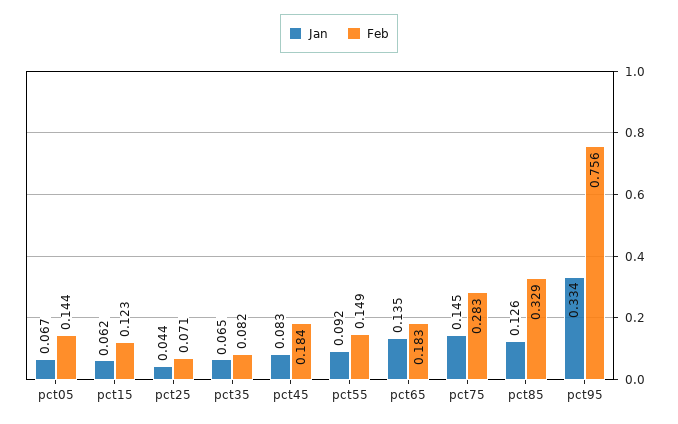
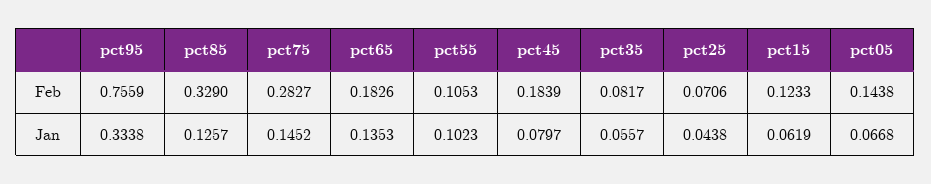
Jan, pct35: 0.065 -> 0.0557
Jan, pct45: 0.083 -> 0.0797
Jan, pct55: 0.092 -> 0.1023
Feb, pct55: 0.149 -> 0.1053

